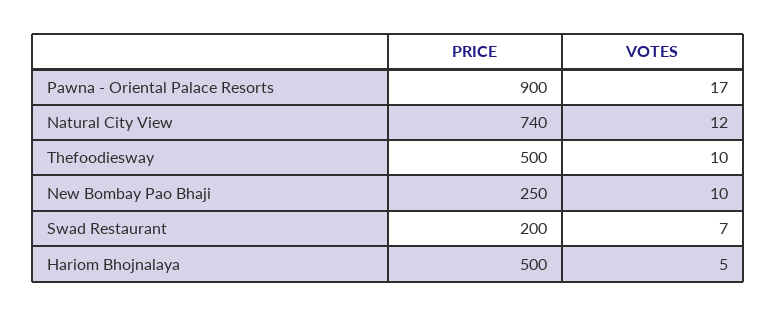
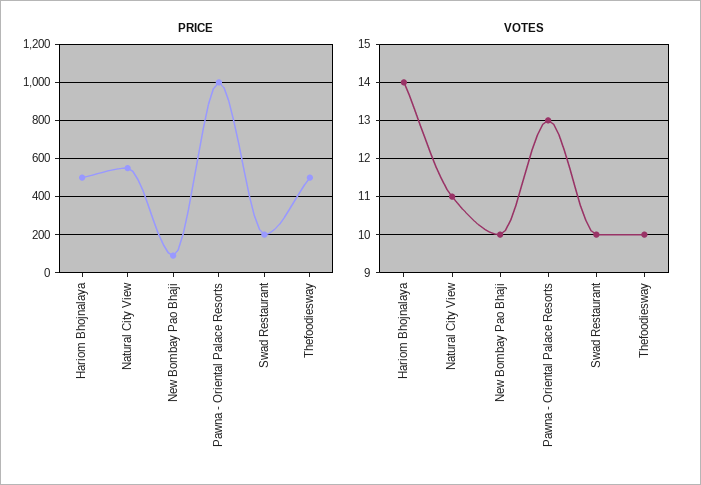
PRICE, Pawna - Oriental Palace Resorts: 900 -> 1000
VOTES, Pawna - Oriental Palace Resorts: 17 -> 13
PRICE, Natural City View: 740 -> 550
VOTES, Natural City View: 12 -> 11
PRICE, New Bombay Pao Bhaji: 250 -> 100
VOTES, Swad Restaurant: 7 -> 10
VOTES, Hariom Bhojnalaya: 5 -> 14

